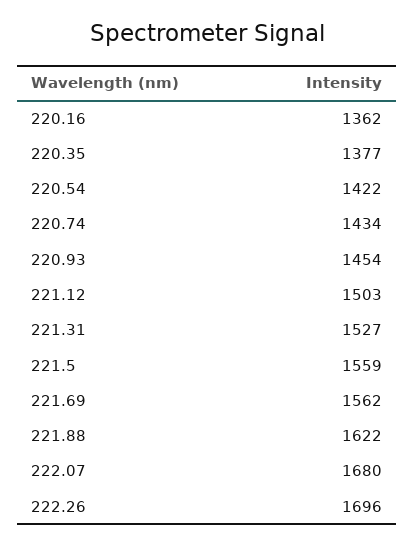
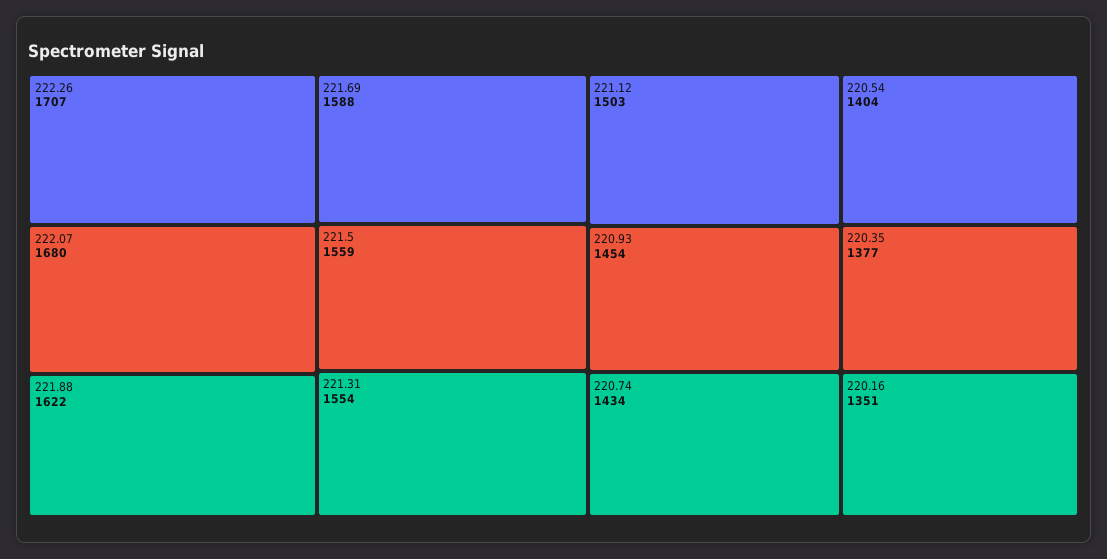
220.16: 1362 -> 1351
220.54: 1422 -> 1404
221.31: 1527 -> 1554
221.69: 1562 -> 1588
222.26: 1696 -> 1707

